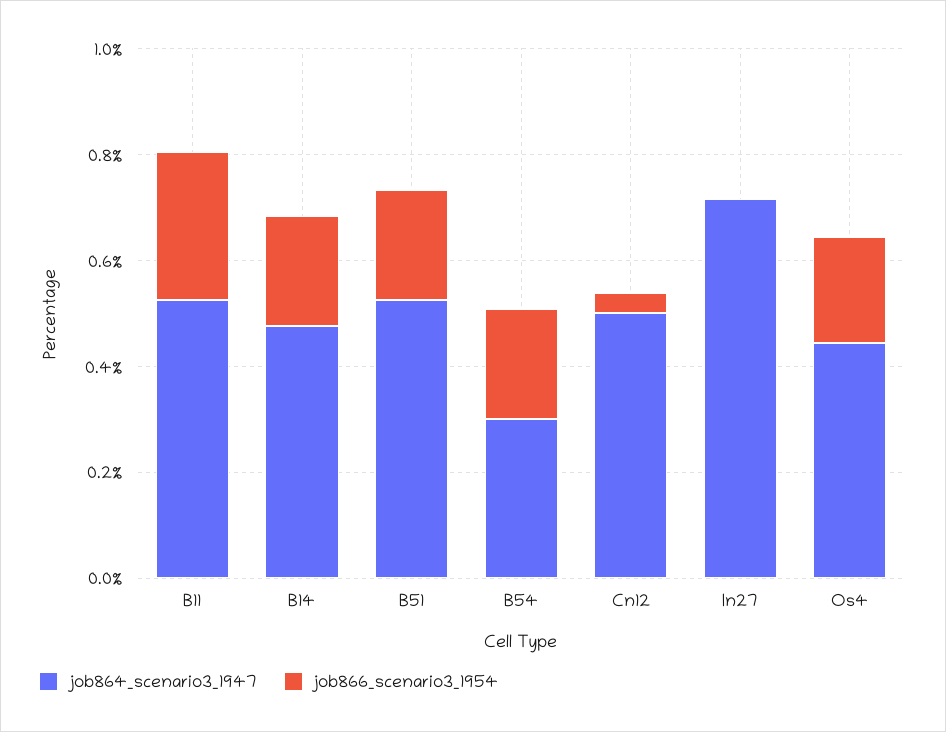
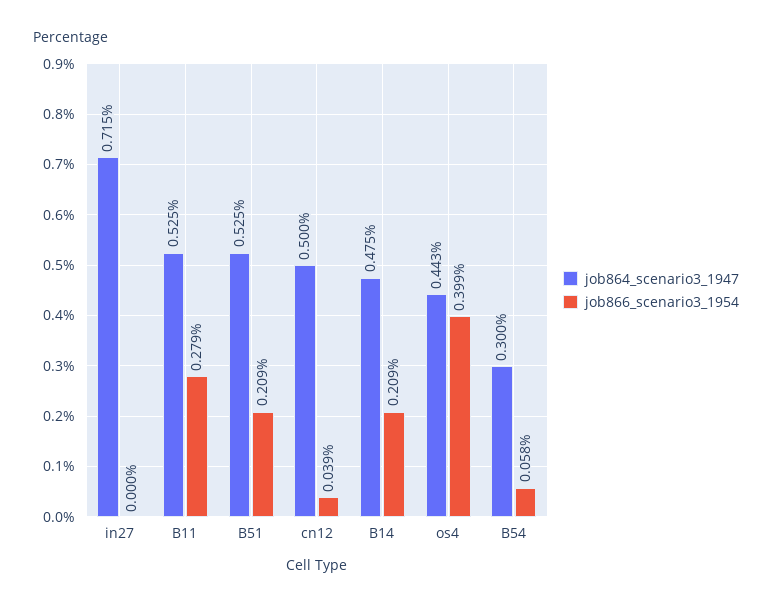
job866_scenario3_1954, B54: 0.2 -> 0.058
job866_scenario3_1954, Os4: 0.2 -> 0.399

